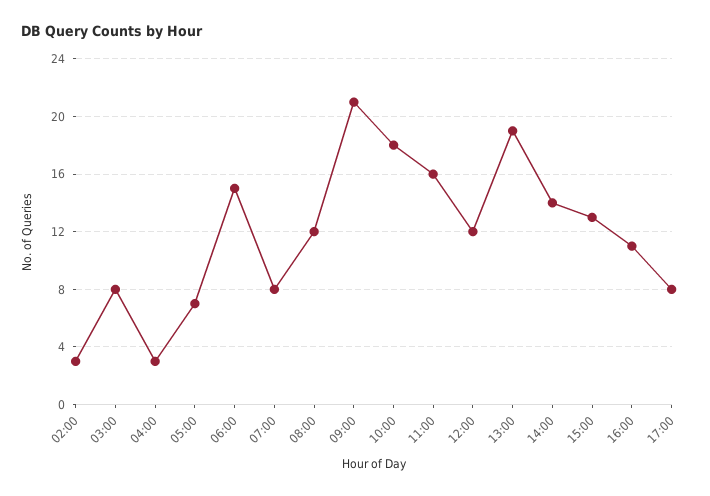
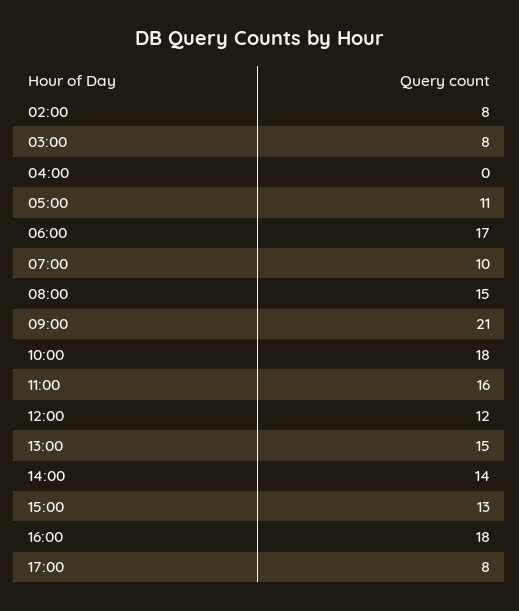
02:00: 3 -> 8
04:00: 3 -> 0
05:00: 7 -> 11
06:00: 15 -> 17
07:00: 8 -> 10
08:00: 12 -> 15
13:00: 19 -> 15
16:00: 11 -> 18

